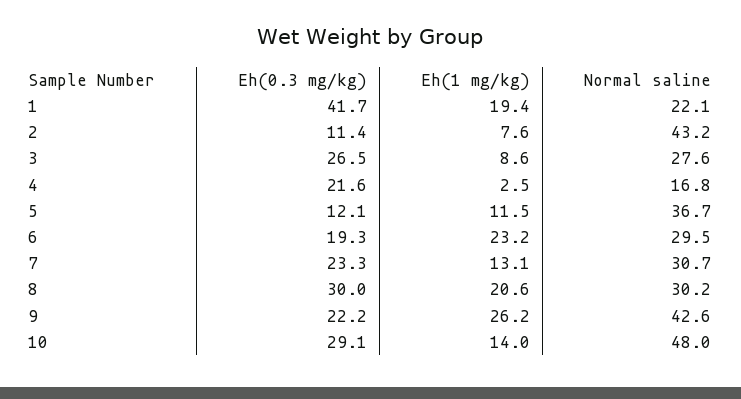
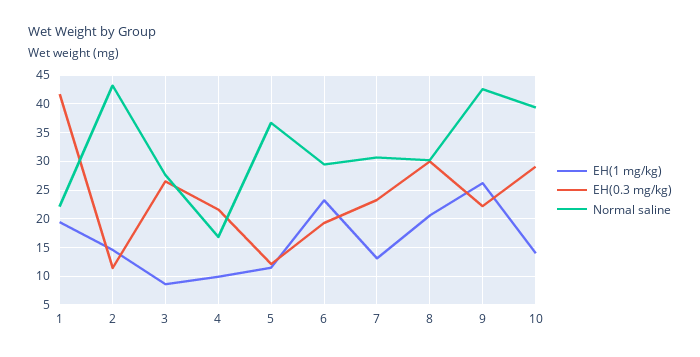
Eh(1 mg/kg), 2: 7.6 -> 15
Eh(1 mg/kg), 4: 2.5 -> 10
Normal saline, 10: 48 -> 40

